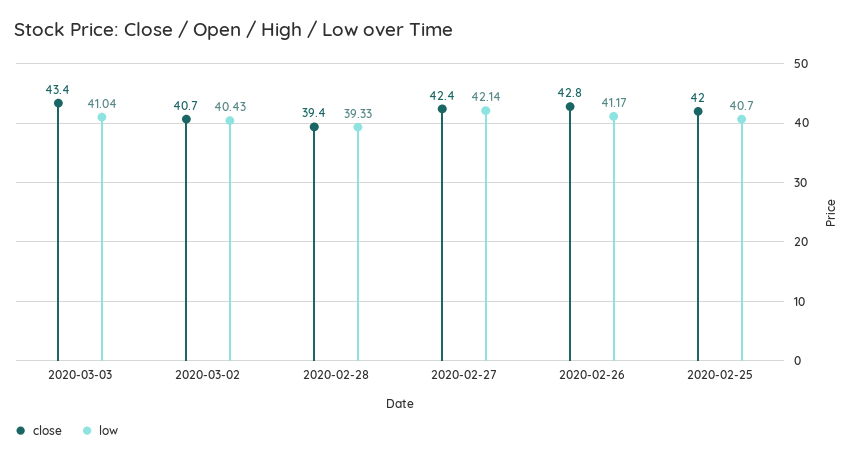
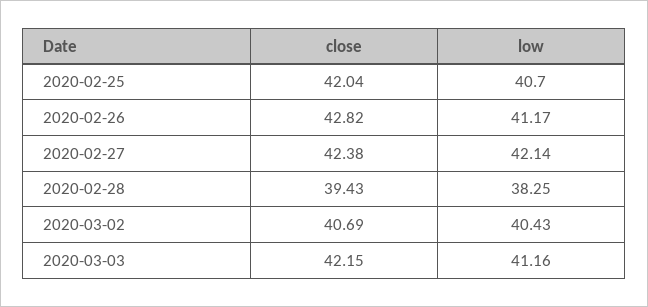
close, 2020-03-03: 43.4 -> 42.15
low, 2020-03-03: 41.04 -> 41.16
low, 2020-02-28: 39.33 -> 38.25

